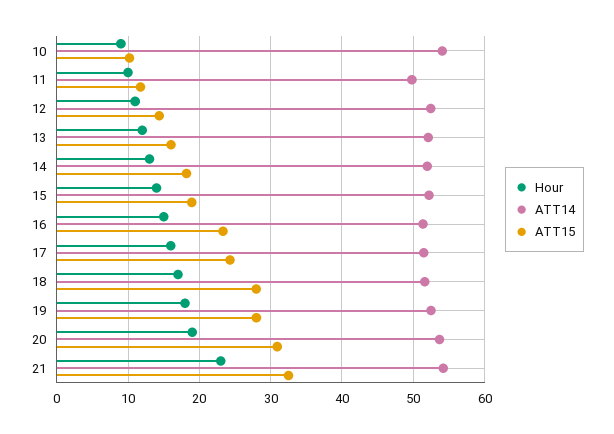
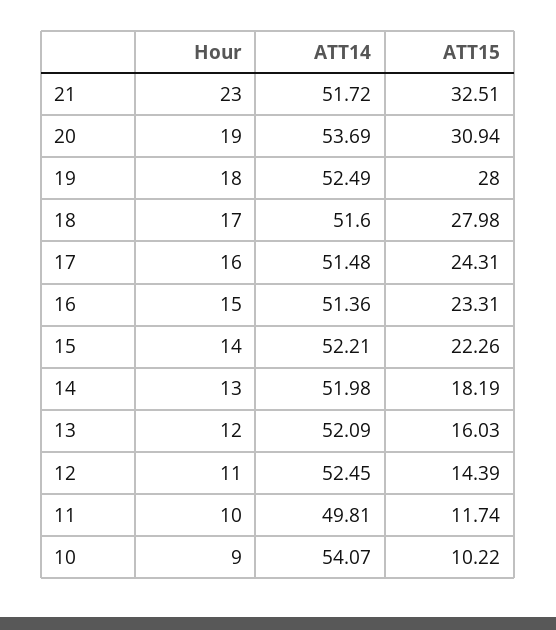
ATT15, 15: 19 -> 22.26
ATT14, 21: 54 -> 51.72

